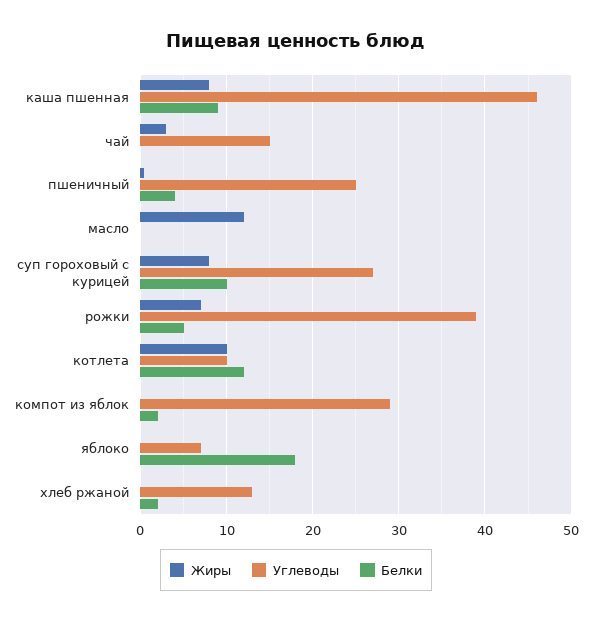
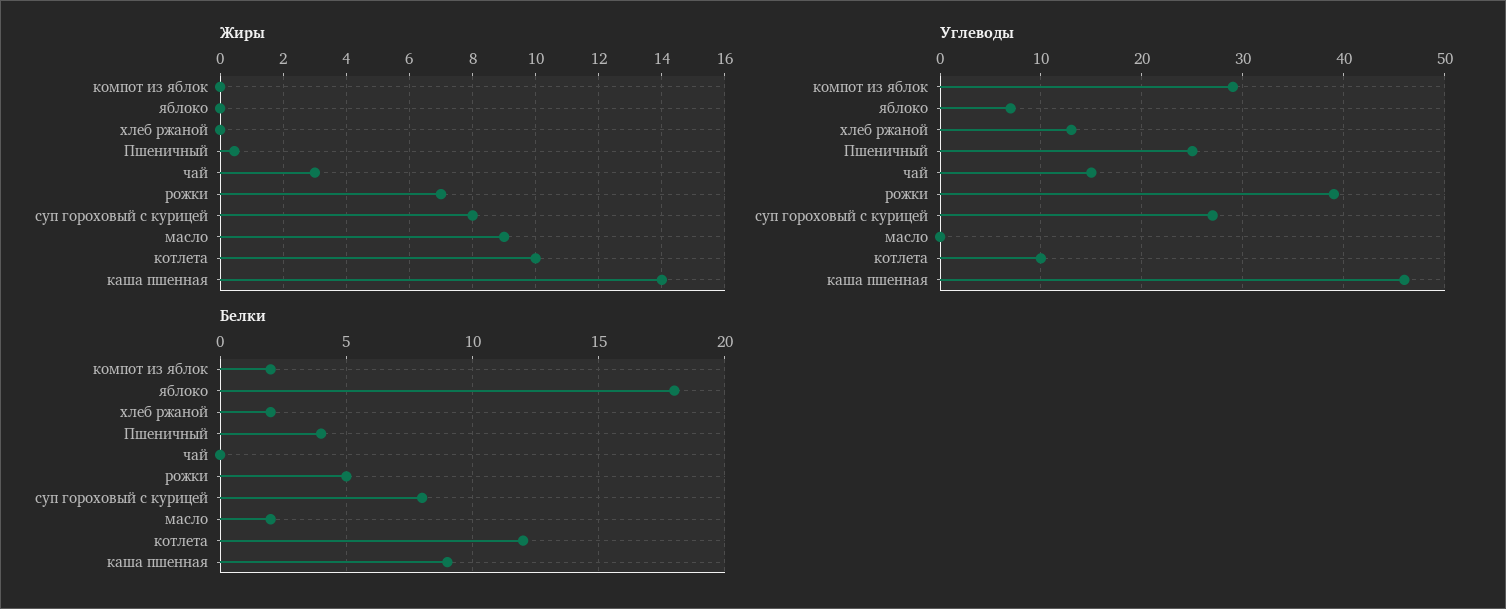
Жиры, каша пшенная: 8 -> 14
Жиры, масло: 12 -> 9
Белки, масло: 0 -> 2
Белки, суп гороховый с курицей: 10 -> 8

